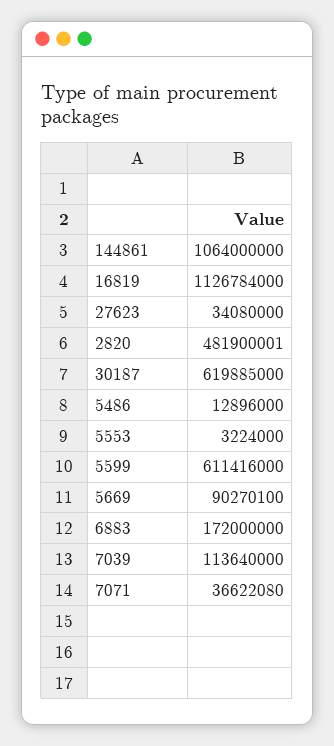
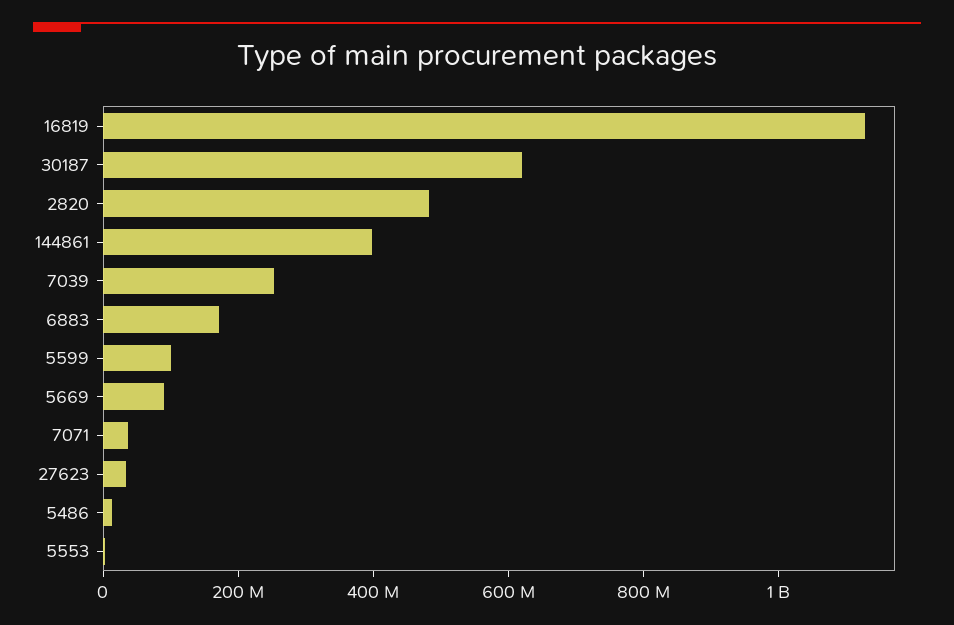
144861: 1064000000 -> 400000000
5599: 611416000 -> 100000000
7039: 113640000 -> 250000000

